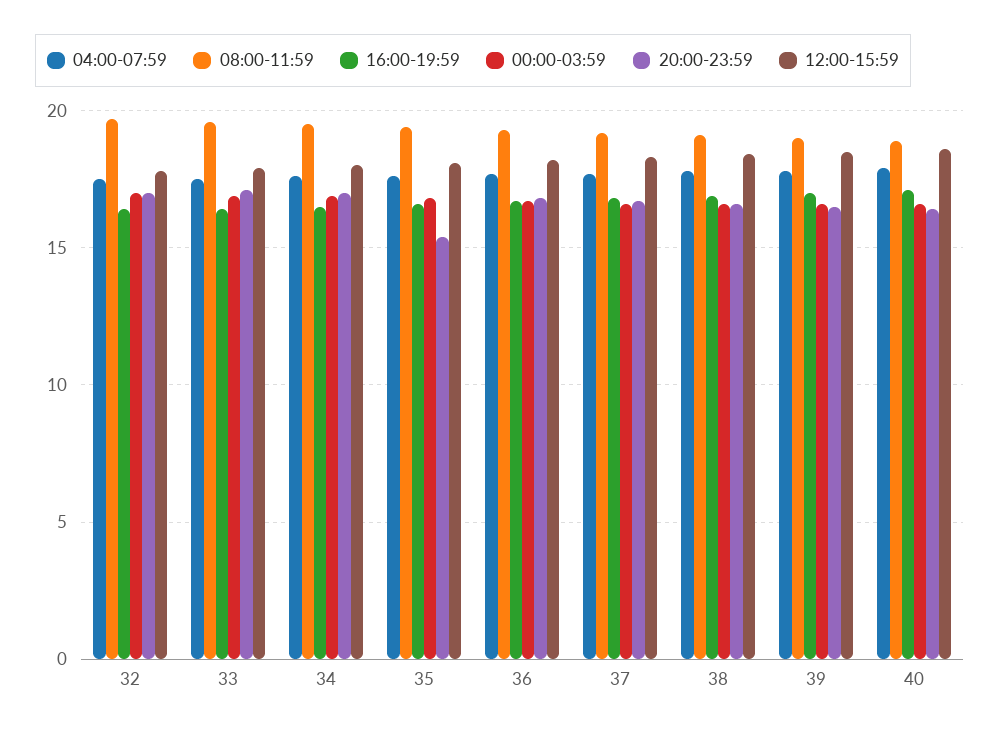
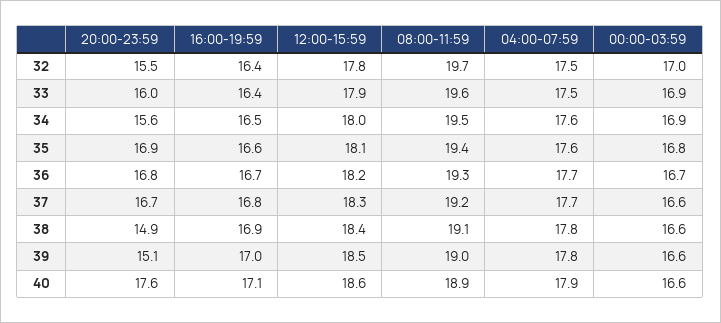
20:00-23:59, 32: 17 -> 15.5
20:00-23:59, 33: 17 -> 16
20:00-23:59, 34: 17 -> 15.6
20:00-23:59, 35: 15.5 -> 16.9
20:00-23:59, 38: 16.5 -> 14.9
20:00-23:59, 39: 16.5 -> 15.1
20:00-23:59, 40: 16.5 -> 17.6

